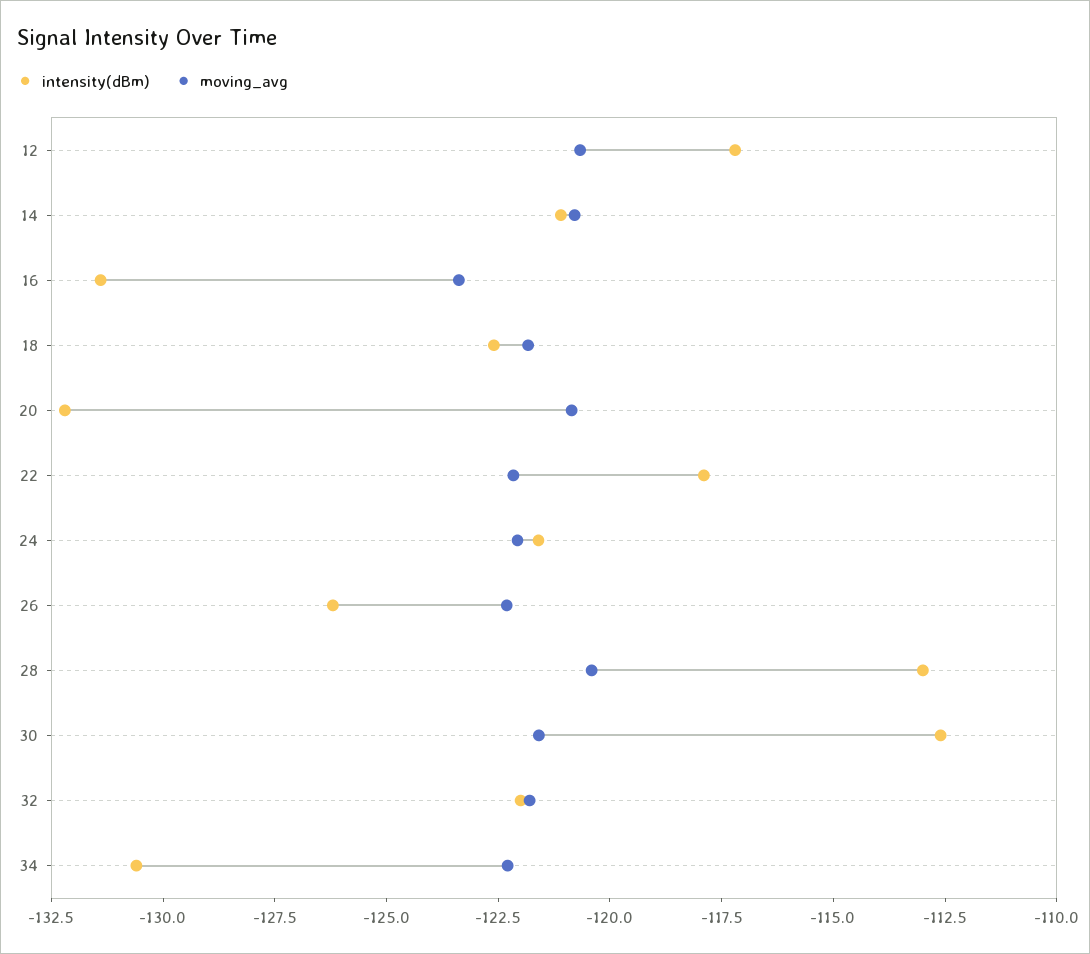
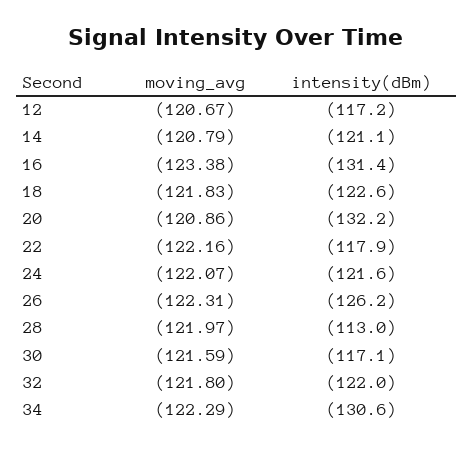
moving_avg, 28: -120.5 -> -121.97
intensity(dBm), 30: -112.5 -> -117.1

